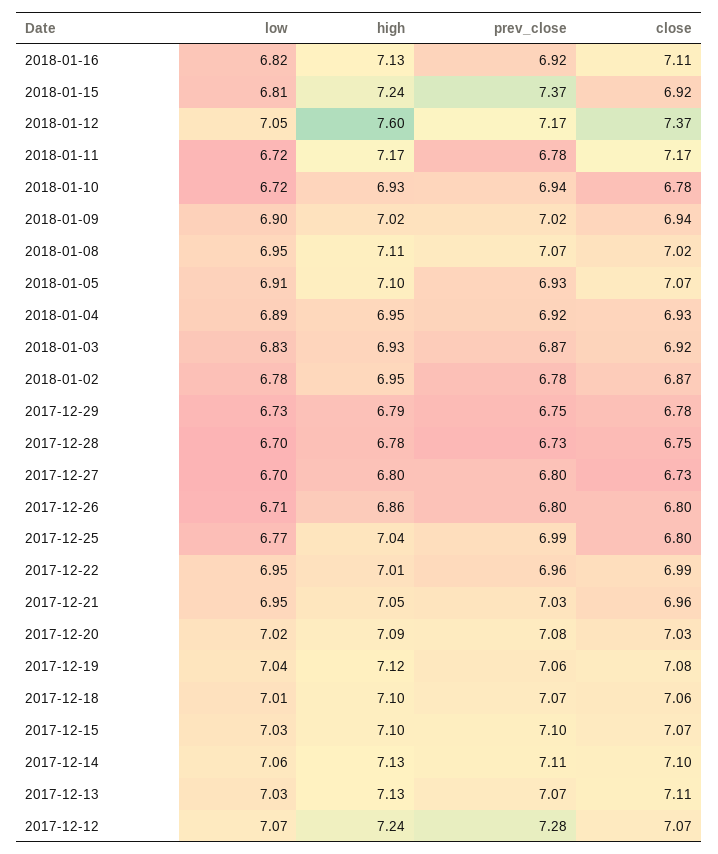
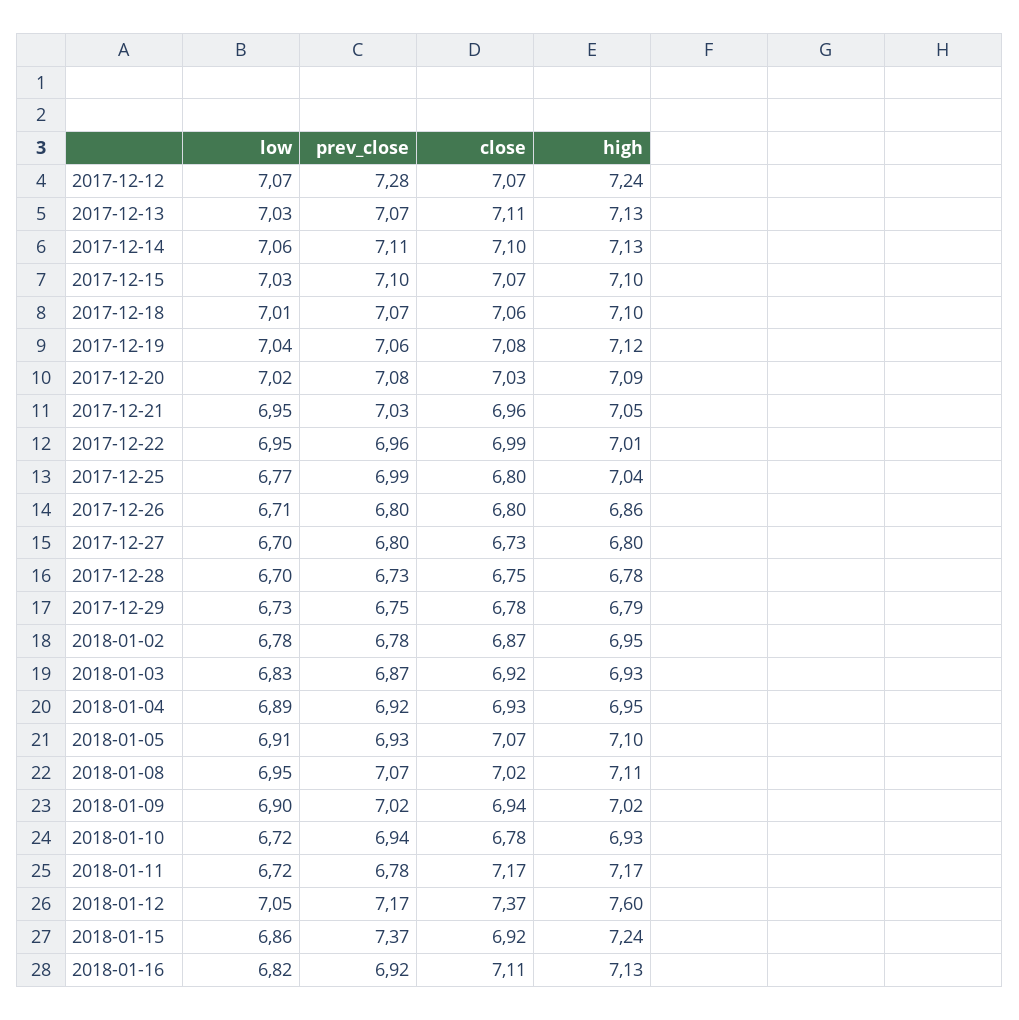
low, 2018-01-15: 6.81 -> 6.86

